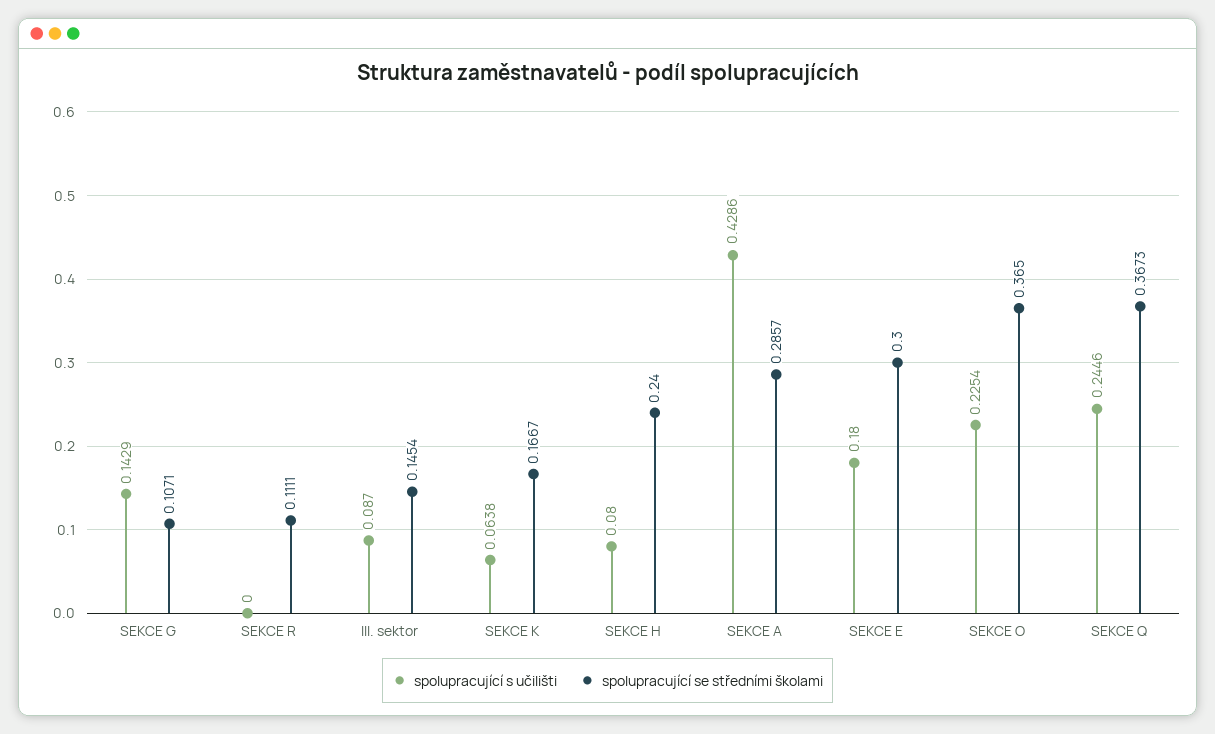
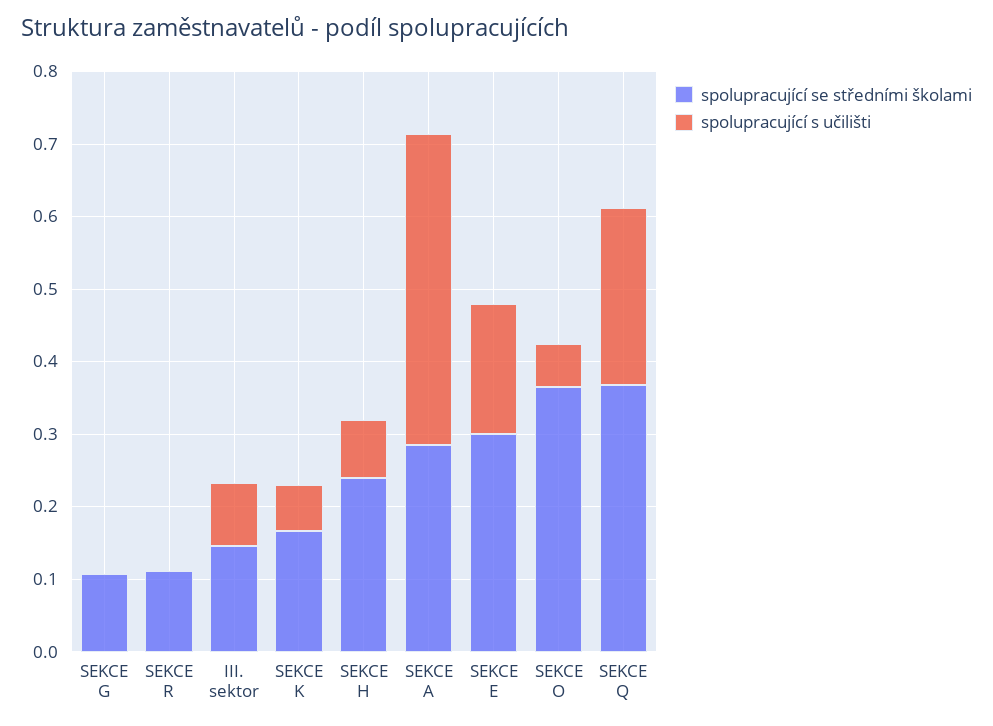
spolupracující s učilišti, SEKCE G: 0.1429 -> 0
spolupracující s učilišti, SEKCE O: 0.2254 -> 0.06

